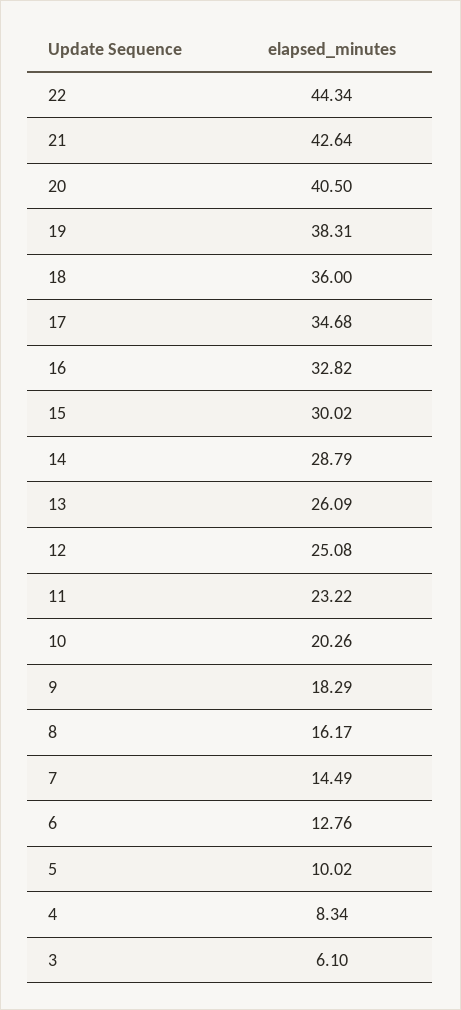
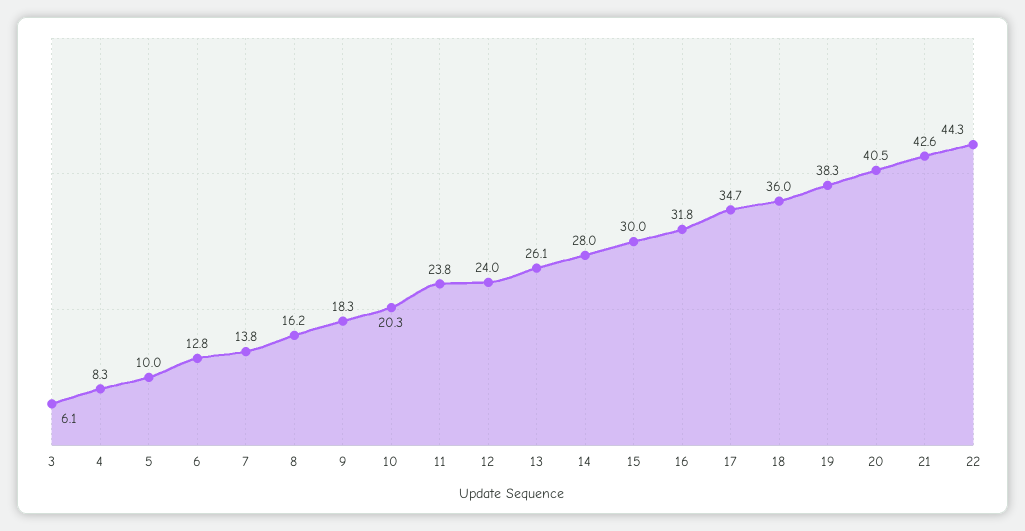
16: 32.82 -> 31.8
14: 28.79 -> 28
12: 25.08 -> 24
11: 23.22 -> 23.8
7: 14.49 -> 13.8

